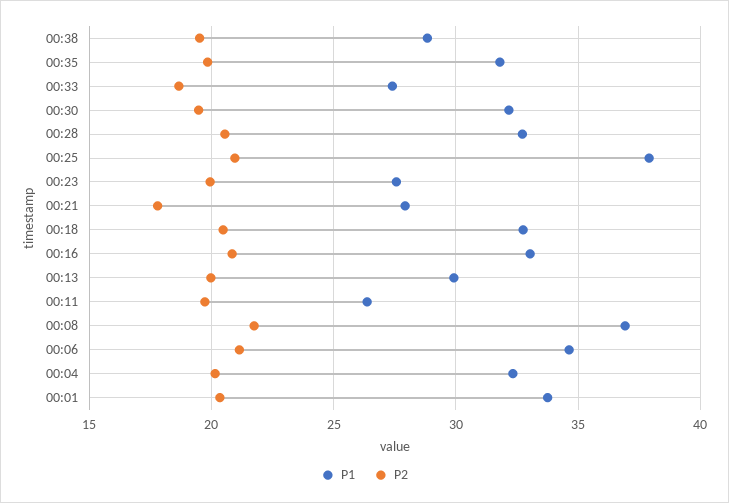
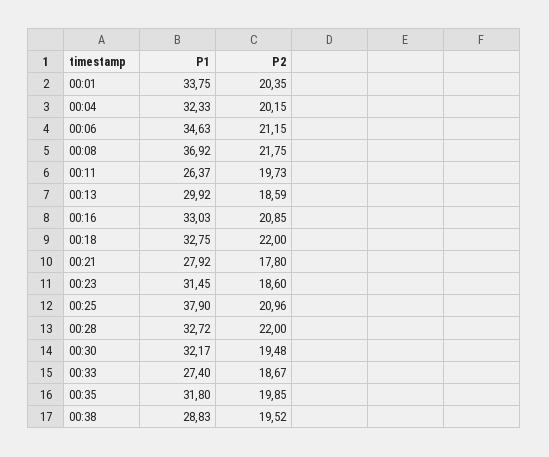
P2, 00:28: 20.5 -> 22
P1, 00:23: 27.5 -> 31.45
P2, 00:23: 20 -> 18.6
P2, 00:18: 20.5 -> 22
P2, 00:13: 20 -> 18.59

